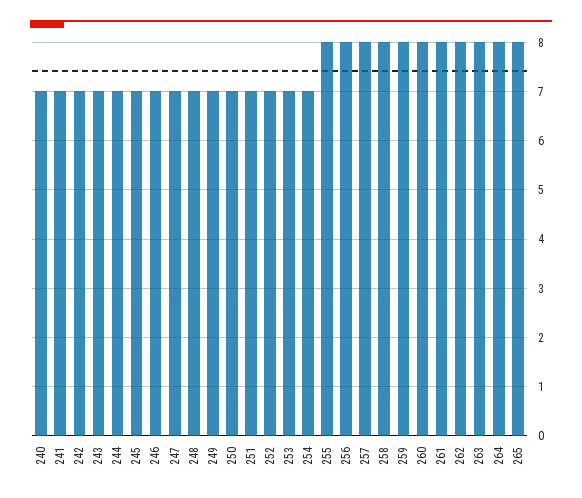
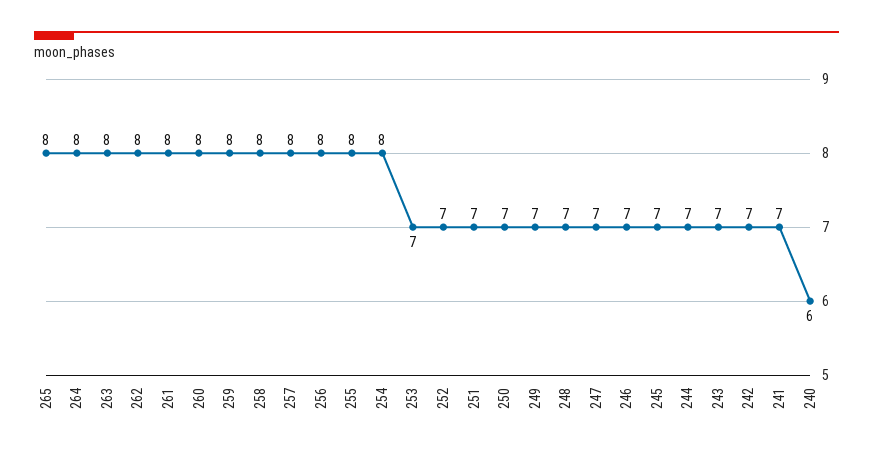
240: 7 -> 6
254: 7 -> 8

